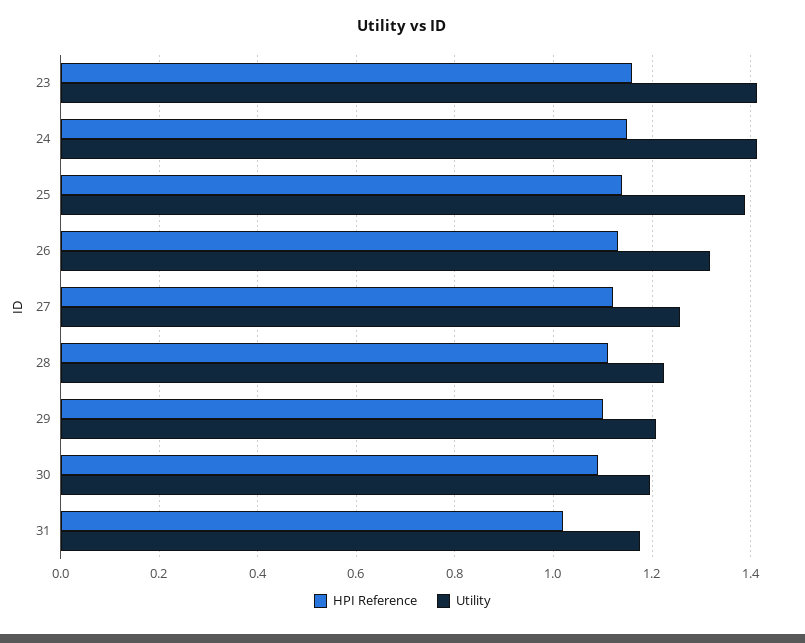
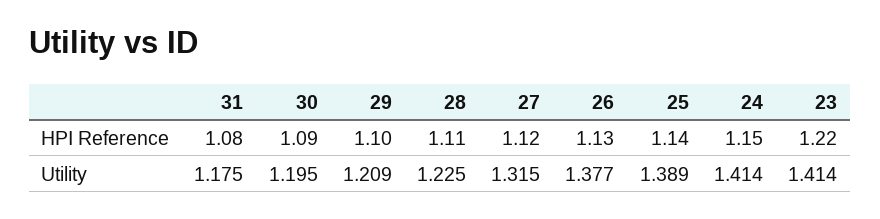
HPI Reference, 23: 1.16 -> 1.22
Utility, 26: 1.32 -> 1.377
Utility, 27: 1.26 -> 1.315
HPI Reference, 31: 1.02 -> 1.08

